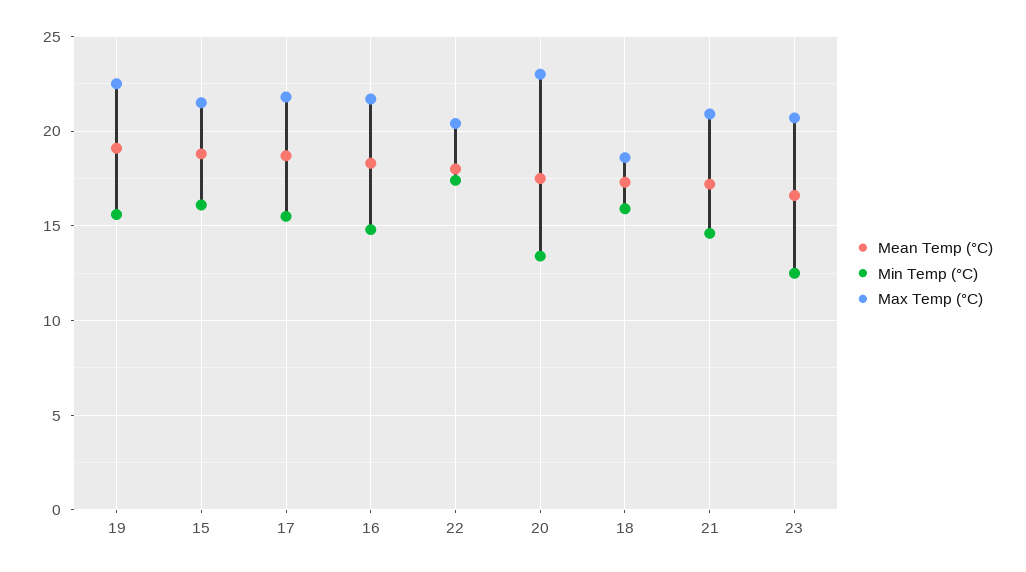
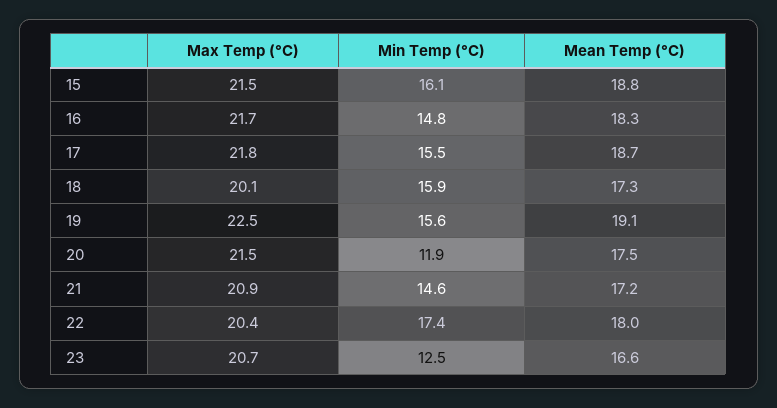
Min Temp (°C), 20: 13.5 -> 11.9
Max Temp (°C), 20: 23 -> 21.5
Max Temp (°C), 18: 18.5 -> 20.1

